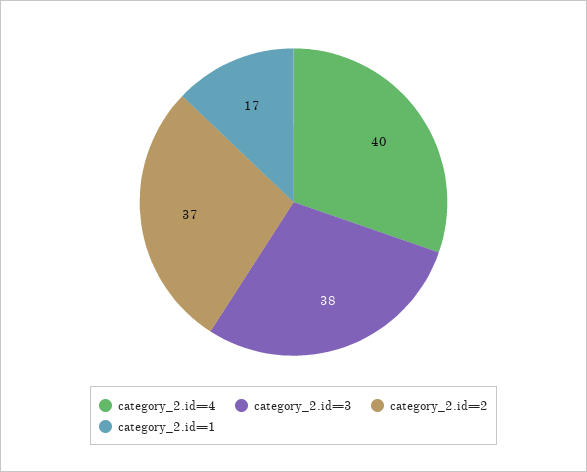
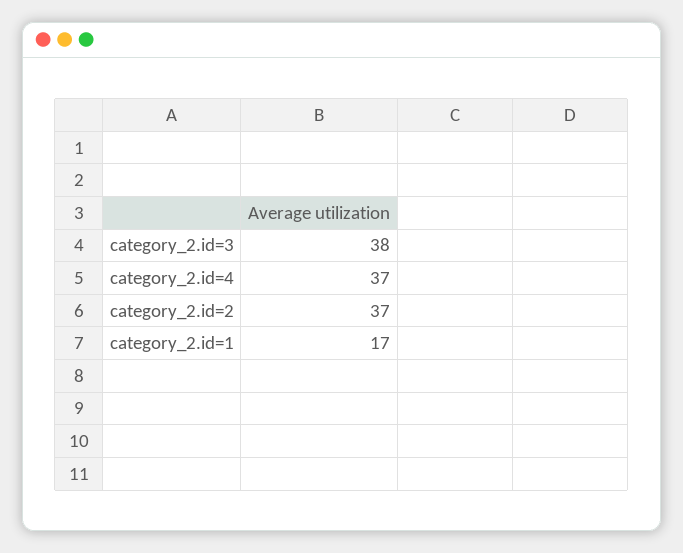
category_2.id=4: 40 -> 37

